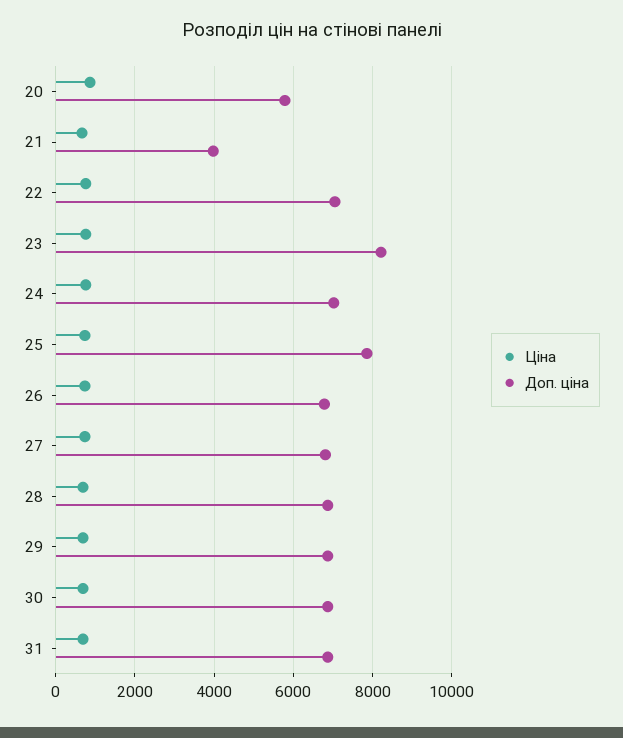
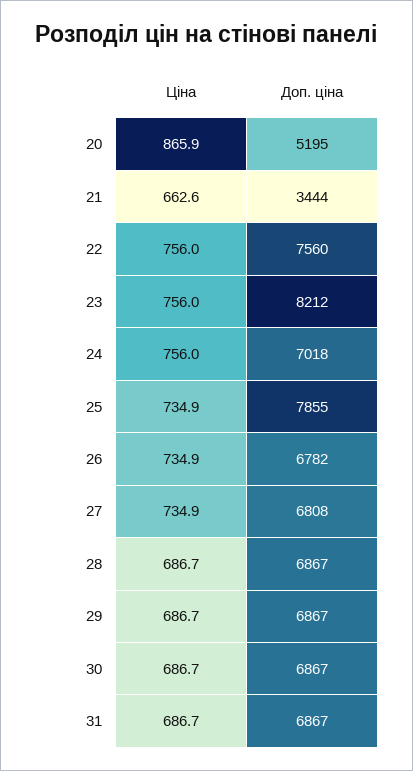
Доп. ціна, 20: 5800 -> 5195
Доп. ціна, 21: 4000 -> 3444
Доп. ціна, 22: 7000 -> 7560

